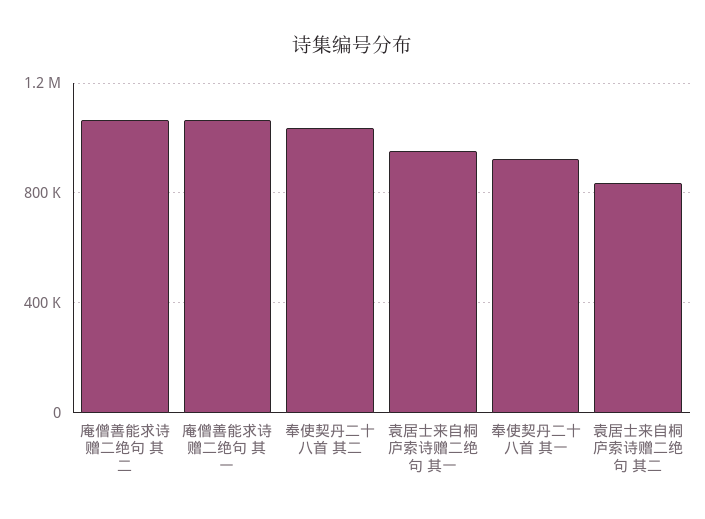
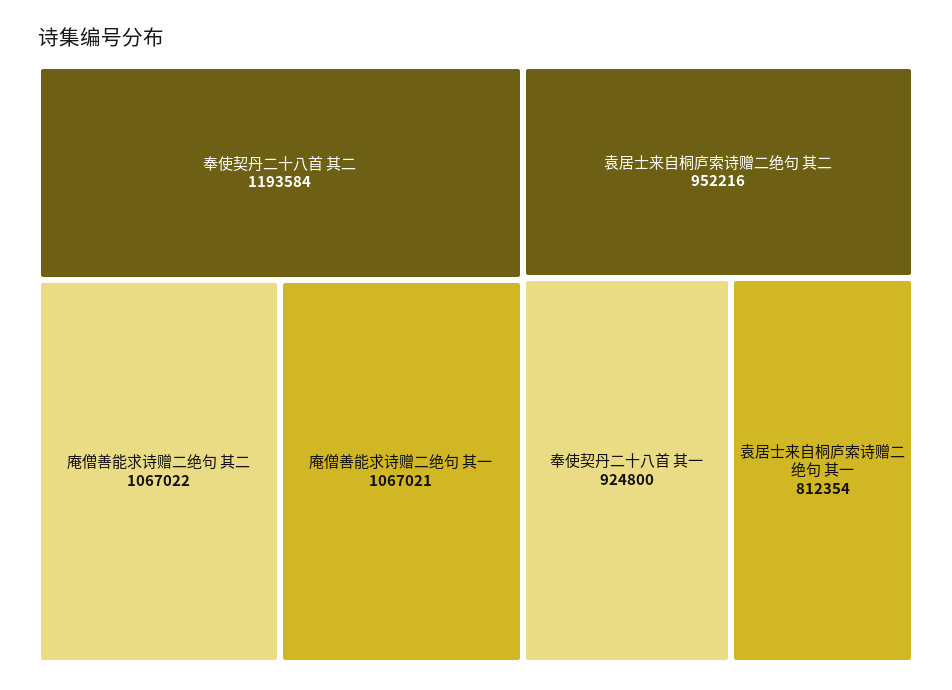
奉使契丹二十八首 其二: 1050000 -> 1193584
袁居士来自桐庐索诗赠二绝句 其一: 950000 -> 812354
袁居士来自桐庐索诗赠二绝句 其二: 850000 -> 952216

